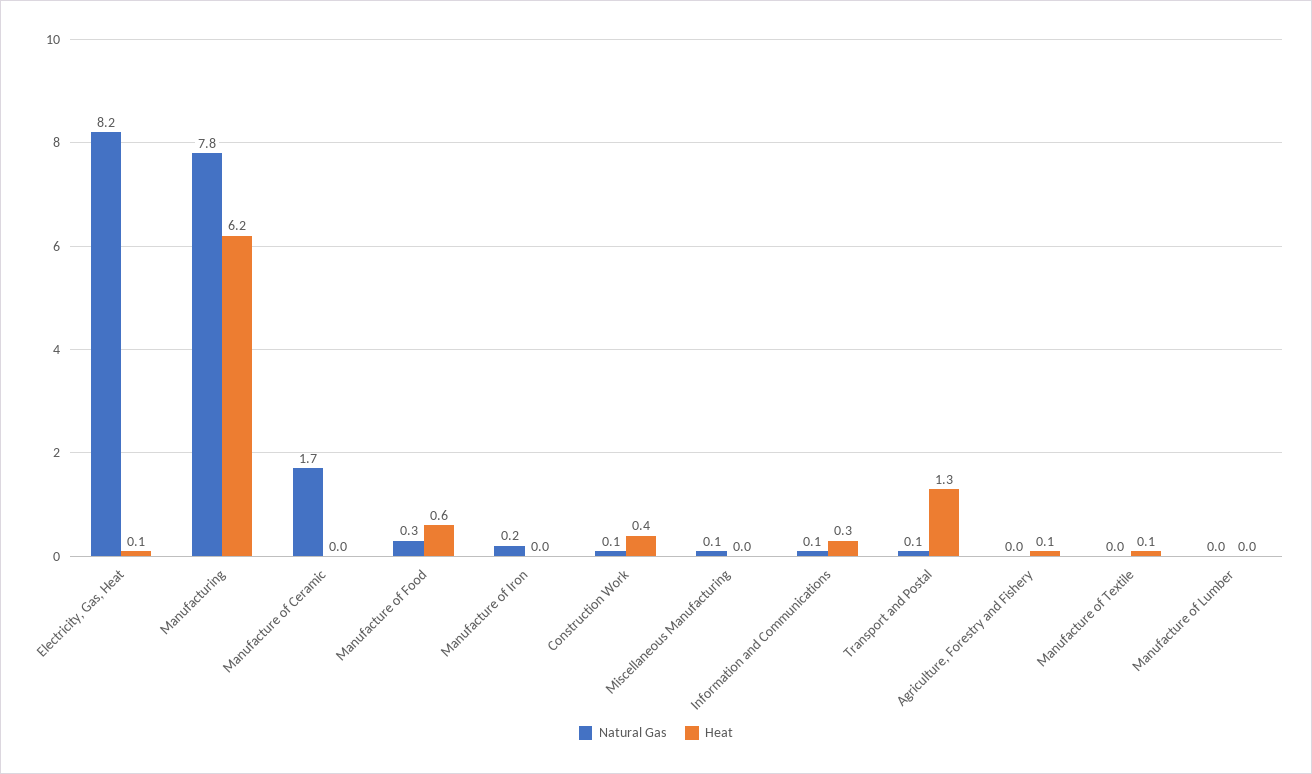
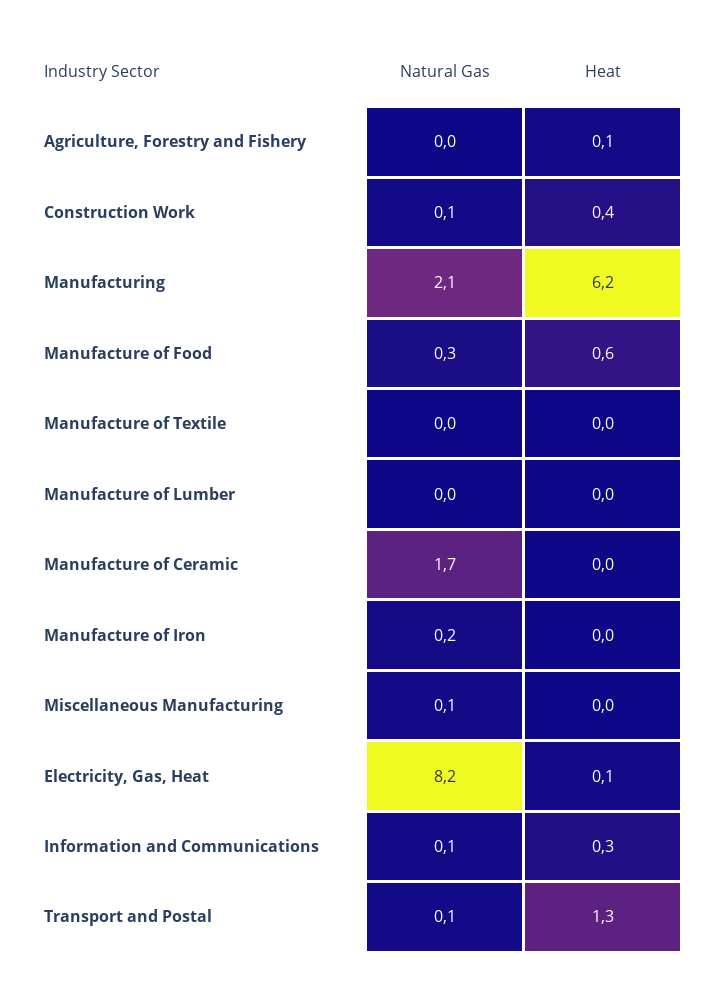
Natural Gas, Manufacturing: 7.8 -> 2.1
Heat, Manufacture of Textile: 0.1 -> 0

